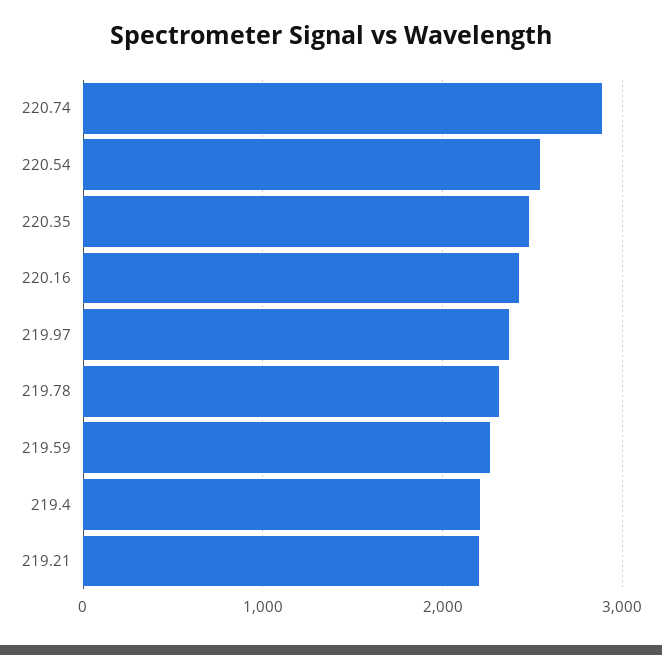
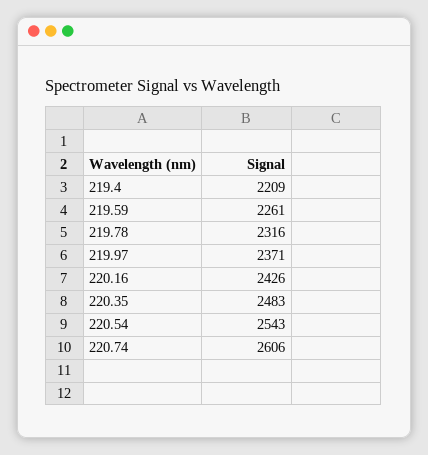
220.74: 2900 -> 2606
219.21: 2200 -> none

